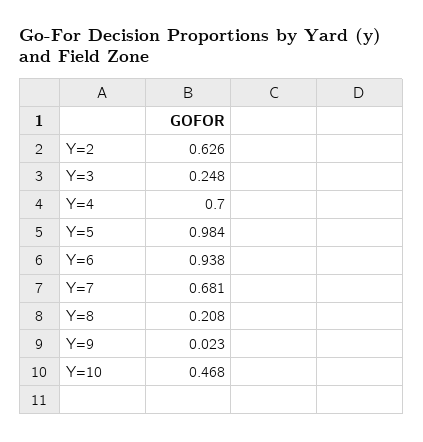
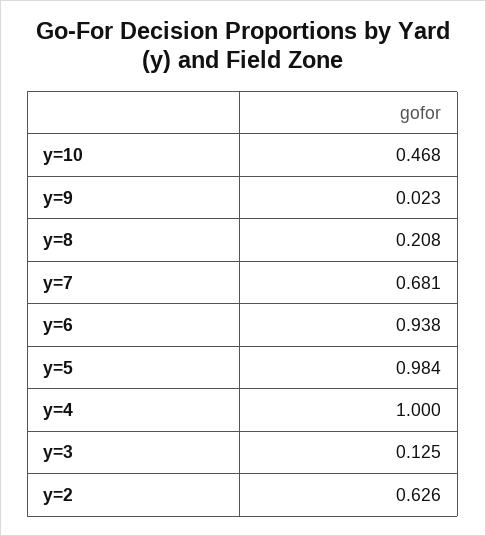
Y=3: 0.248 -> 0.125
Y=4: 0.7 -> 1

